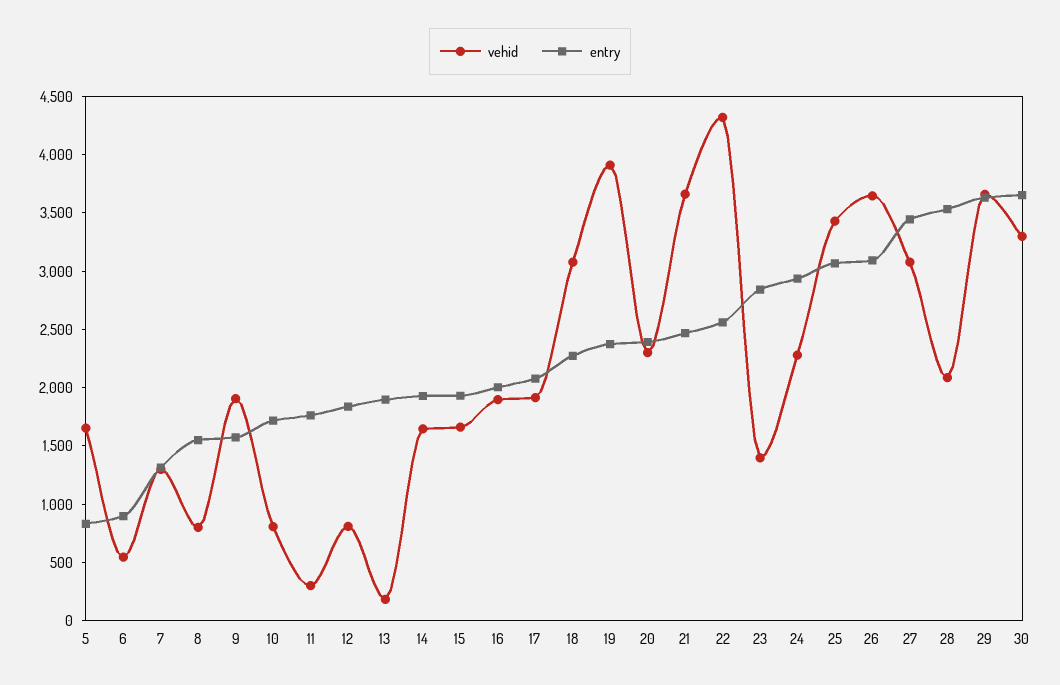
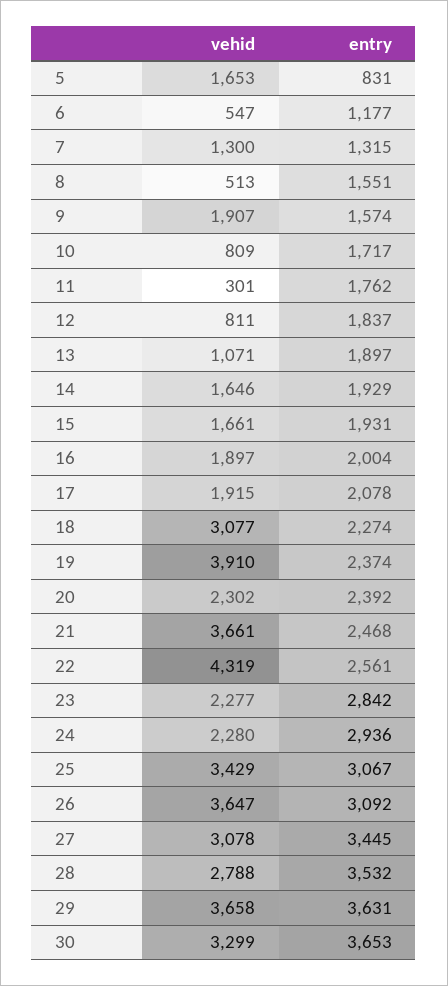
entry, 6: 900 -> 1177
vehid, 8: 800 -> 513
vehid, 13: 200 -> 1071
vehid, 23: 1400 -> 2277
vehid, 28: 2100 -> 2788

